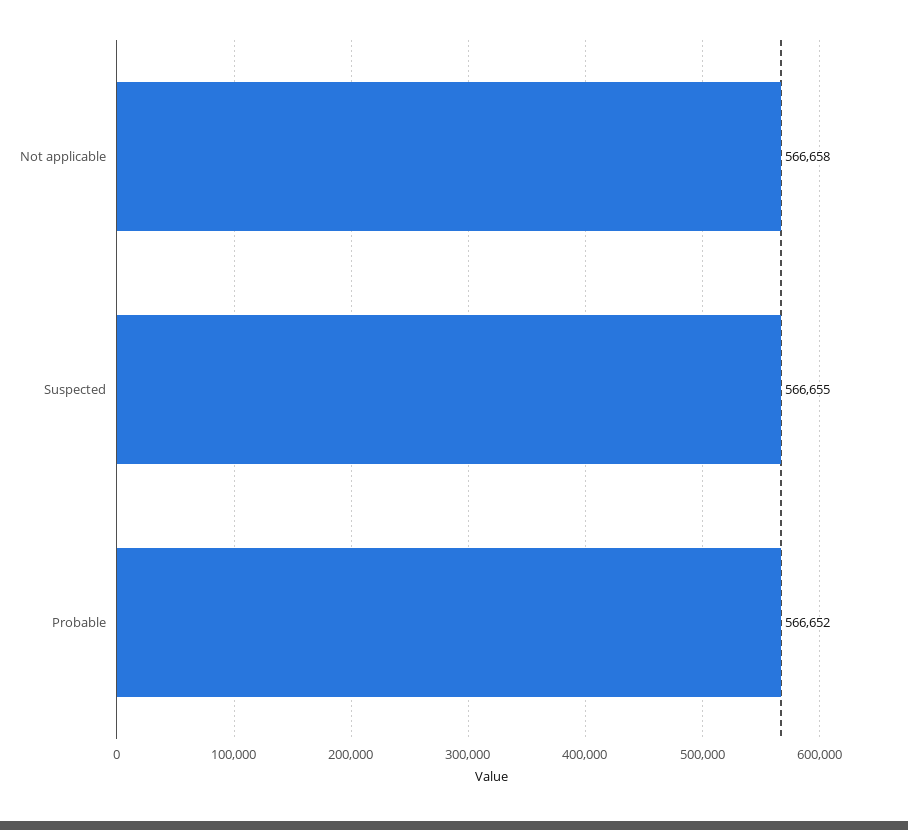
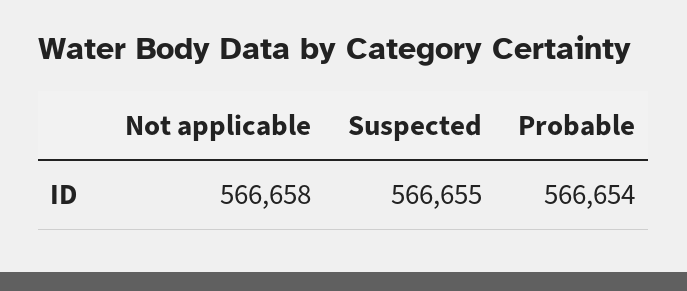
Probable: 566652 -> 566654

